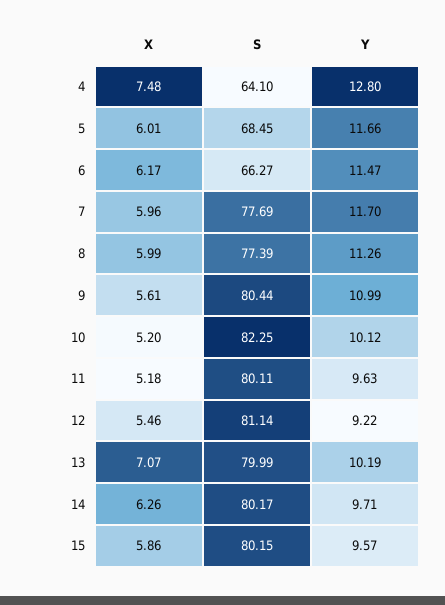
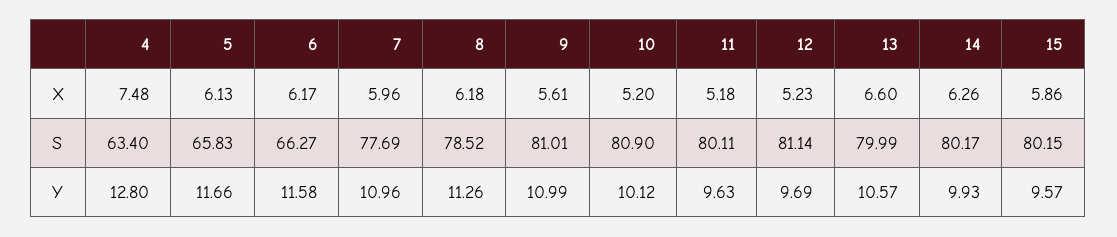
S, 4: 64.1 -> 63.4
X, 5: 6.01 -> 6.13
S, 5: 68.45 -> 65.83
Y, 6: 11.47 -> 11.58
Y, 7: 11.7 -> 10.96
X, 8: 5.99 -> 6.18
S, 8: 77.39 -> 78.52
S, 9: 80.44 -> 81.01
S, 10: 82.25 -> 80.9
X, 12: 5.46 -> 5.23
Y, 12: 9.22 -> 9.69
X, 13: 7.07 -> 6.6
Y, 13: 10.19 -> 10.57
Y, 14: 9.71 -> 9.93

